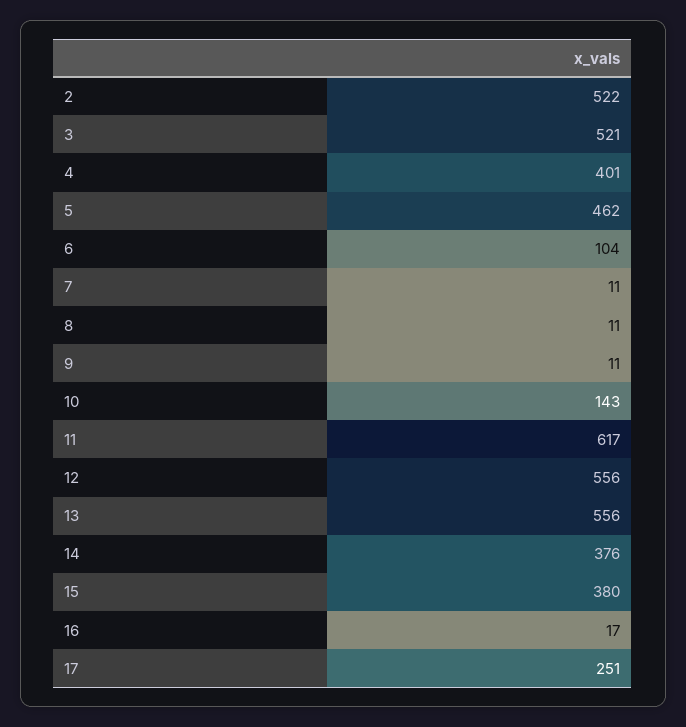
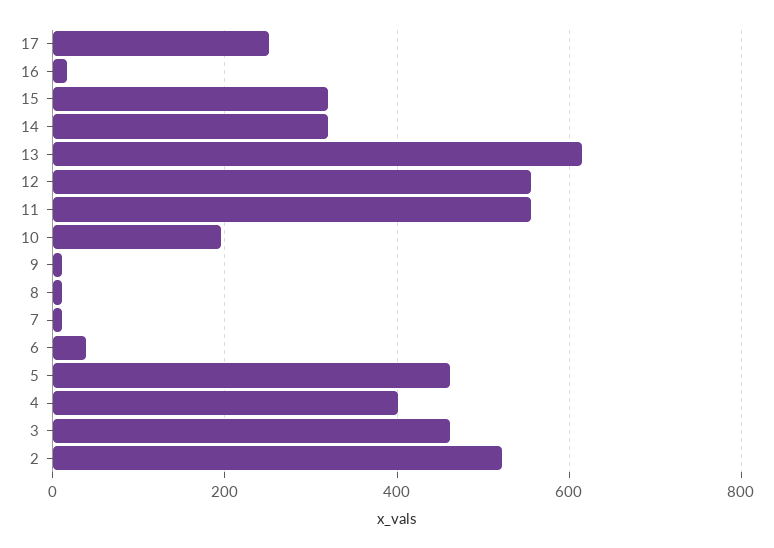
3: 521 -> 460
6: 104 -> 40
10: 143 -> 200
11: 617 -> 560
13: 556 -> 620
14: 376 -> 320
15: 380 -> 320

